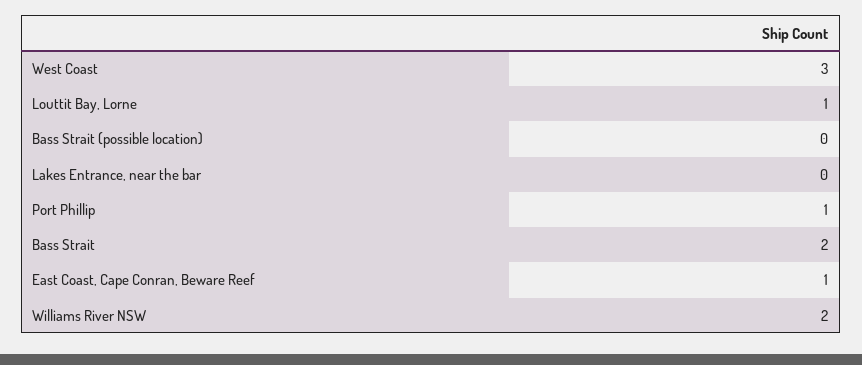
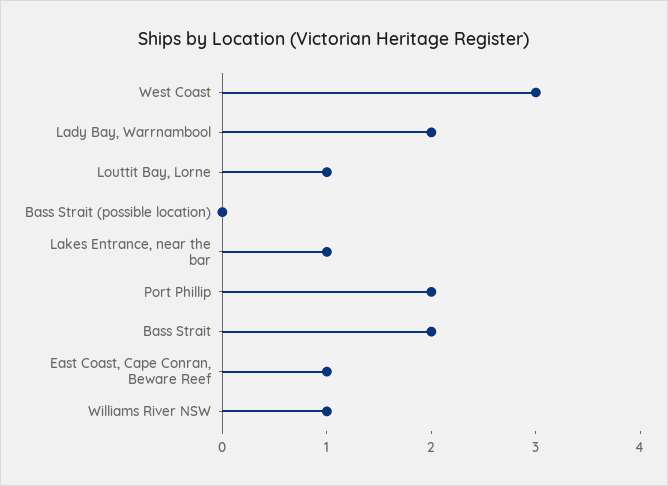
Lakes Entrance, near the bar: 0 -> 1
Port Phillip: 1 -> 2
Williams River NSW: 2 -> 1
Lady Bay, Warrnambool: none -> 2

